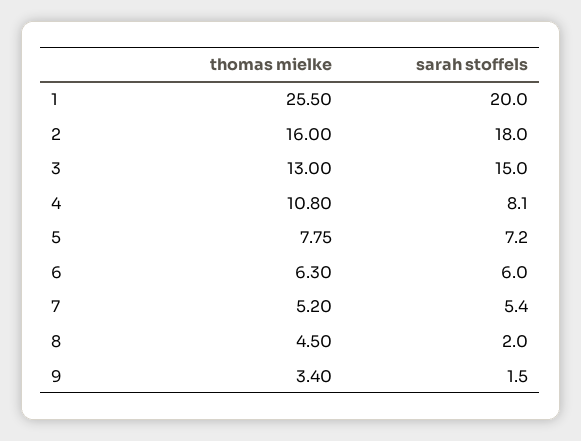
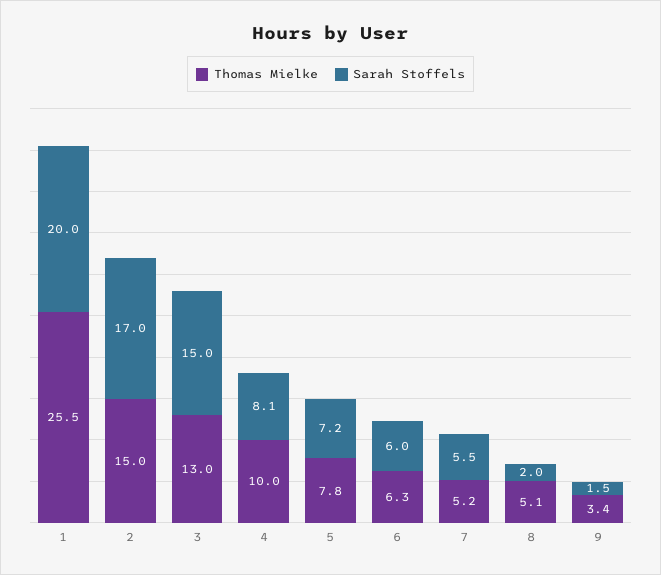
thomas mielke, 2: 16 -> 15
sarah stoffels, 2: 18 -> 17
thomas mielke, 4: 10.8 -> 10
sarah stoffels, 7: 5.4 -> 5.5
thomas mielke, 8: 4.5 -> 5.1

